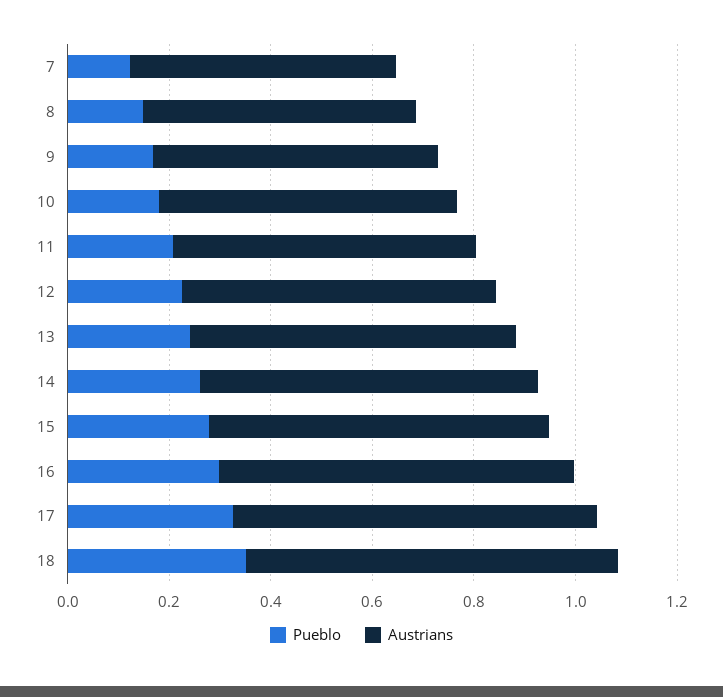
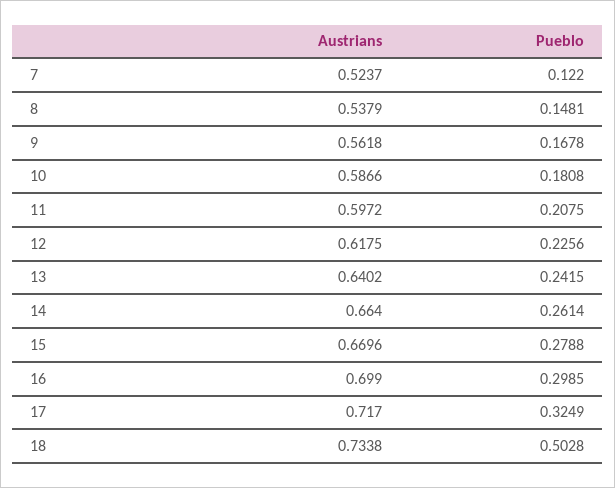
Pueblo, 18: 0.35 -> 0.5028

